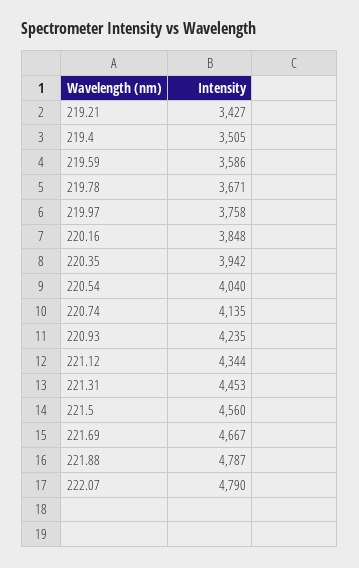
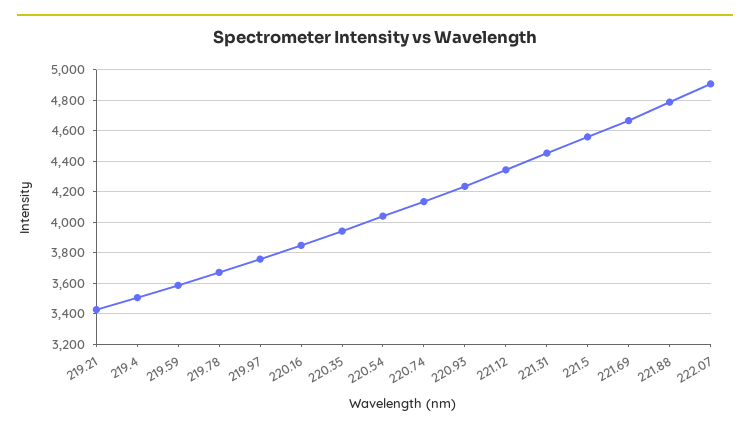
222.07: 4790 -> 4900

